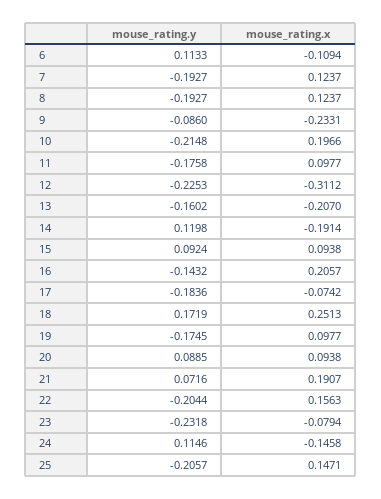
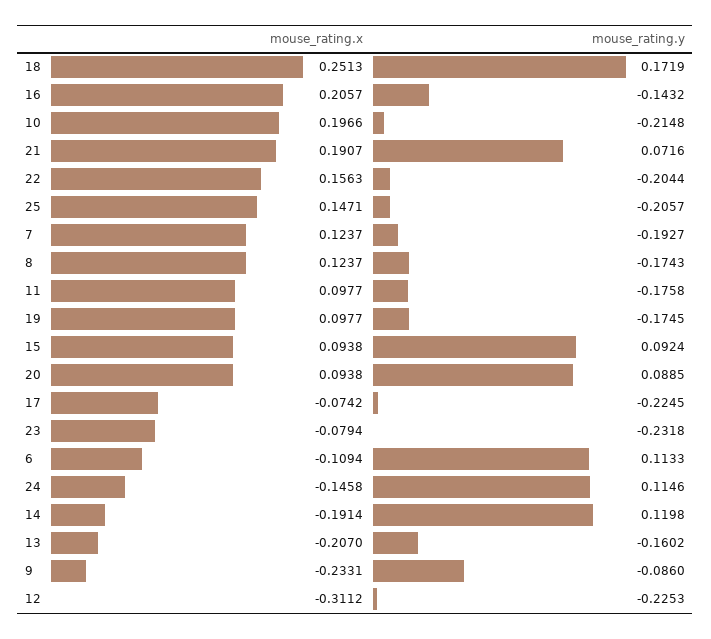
mouse_rating.y, 8: -0.1927 -> -0.1743
mouse_rating.y, 17: -0.1836 -> -0.2245

